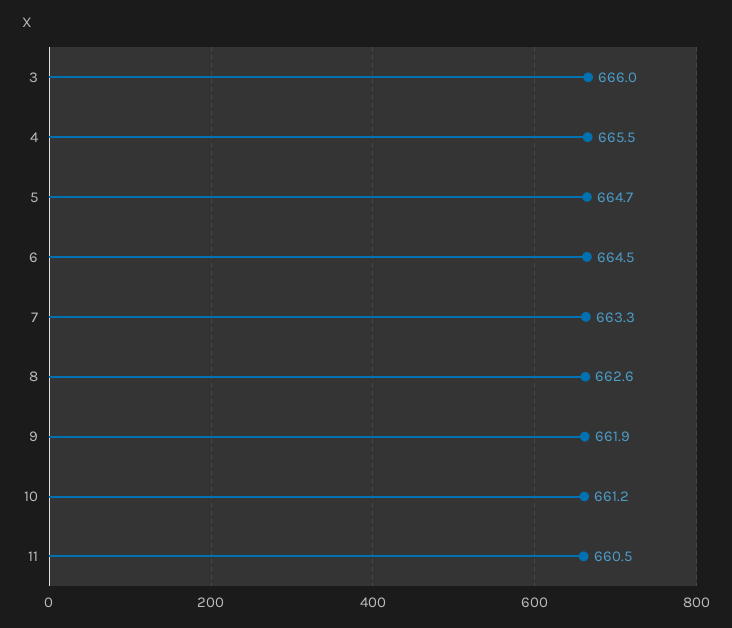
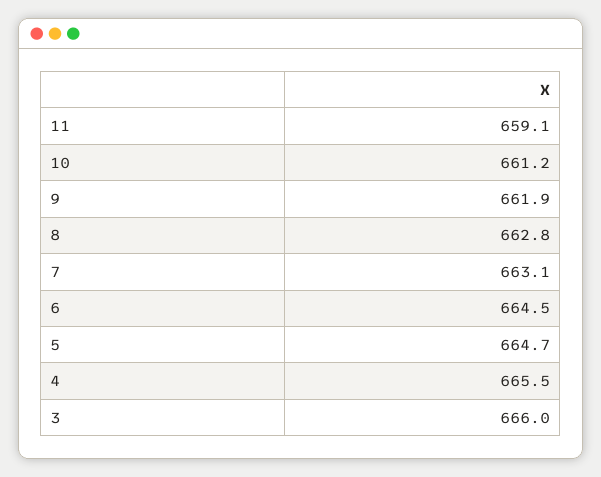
7: 663.3 -> 663.1
8: 662.6 -> 662.8
11: 660.5 -> 659.1

